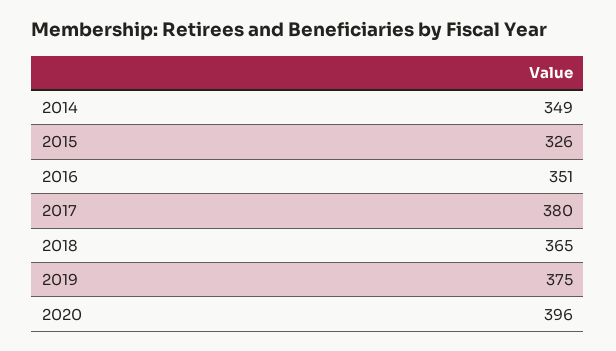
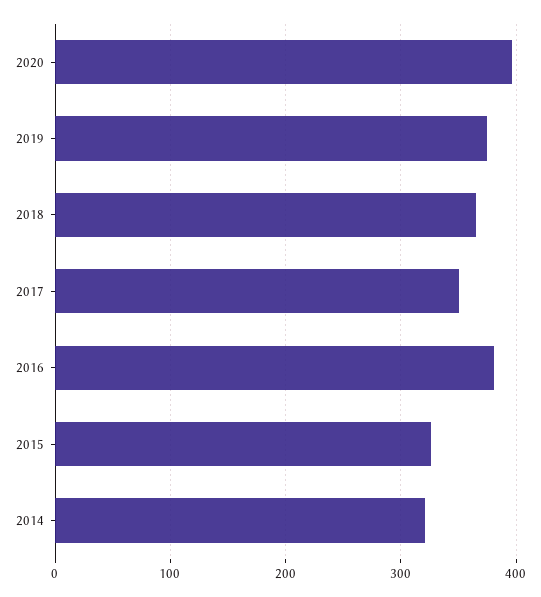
2014: 349 -> 320
2016: 351 -> 380
2017: 380 -> 350

